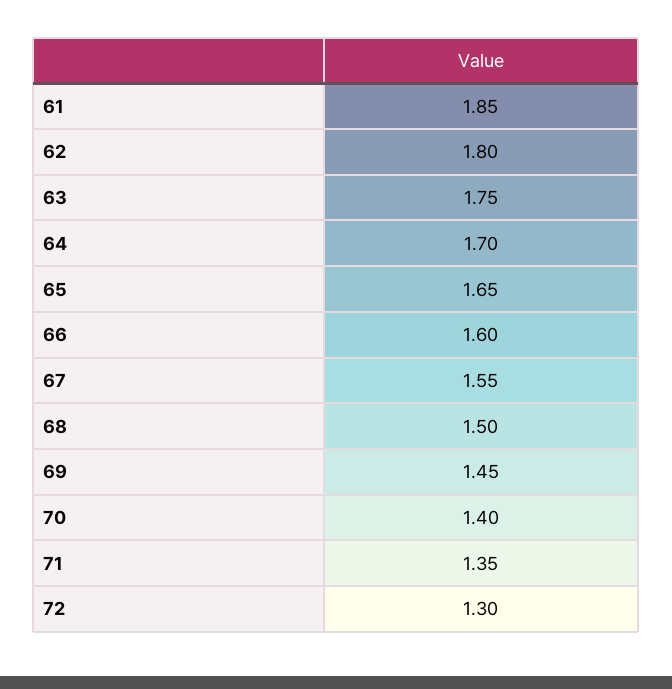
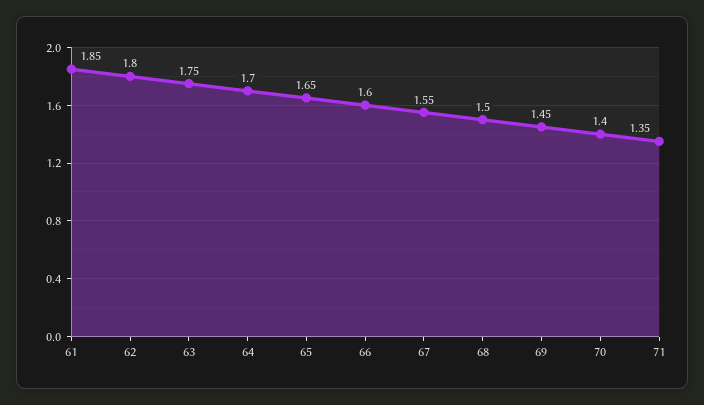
72: 1.3 -> none

